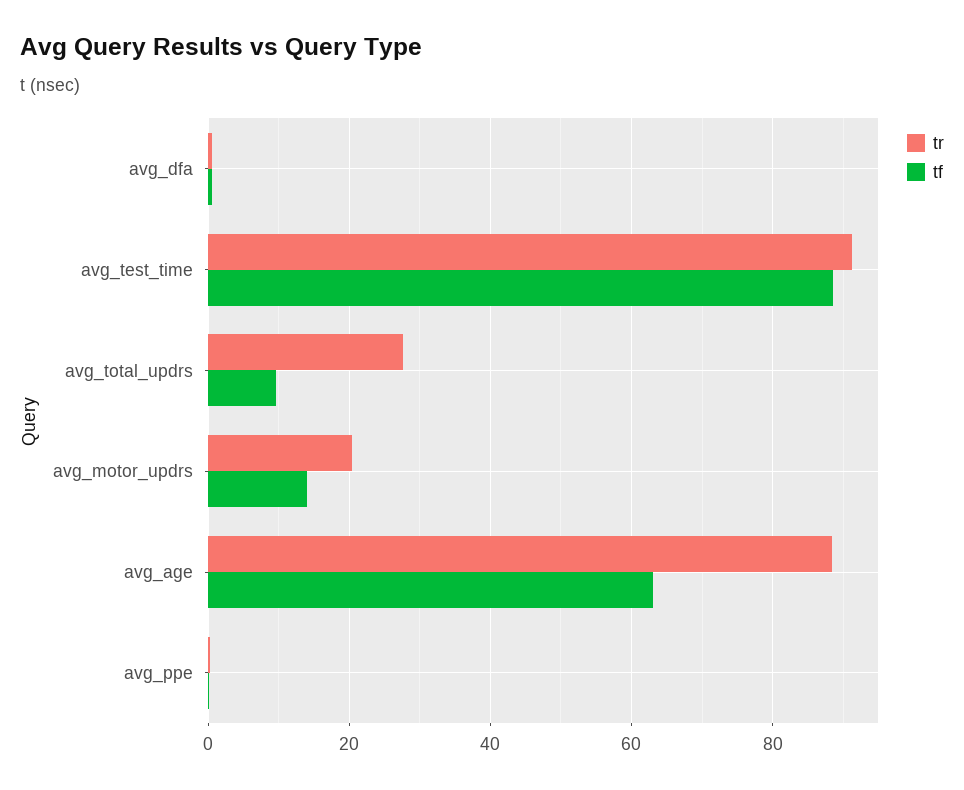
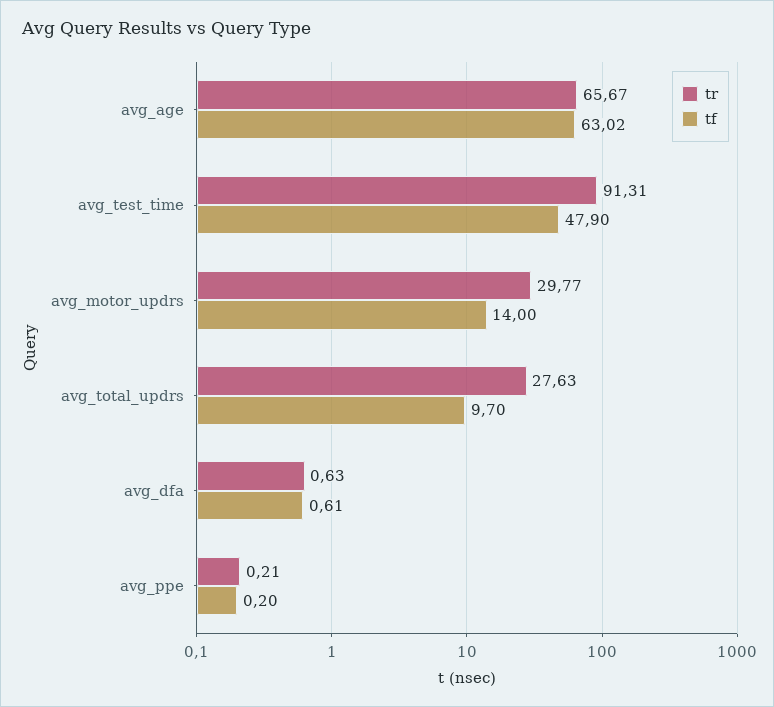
tf, avg_test_time: 88 -> 47.9
tr, avg_motor_updrs: 20 -> 29.77
tr, avg_age: 88 -> 65.67

